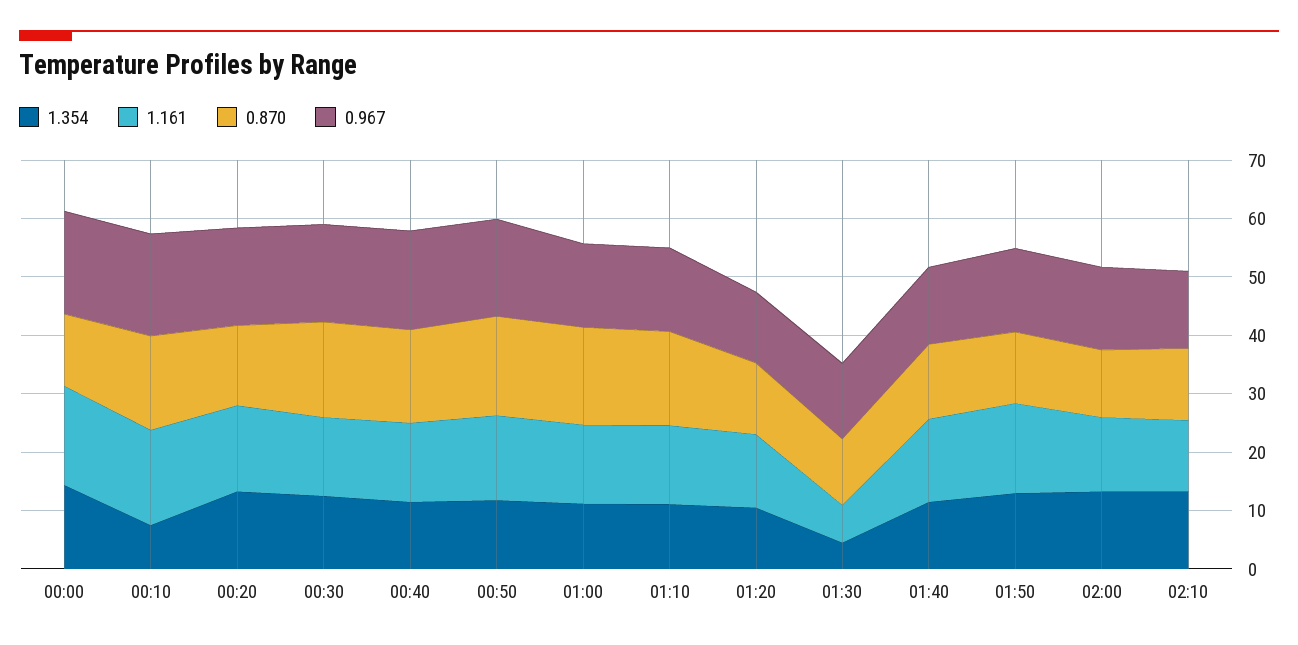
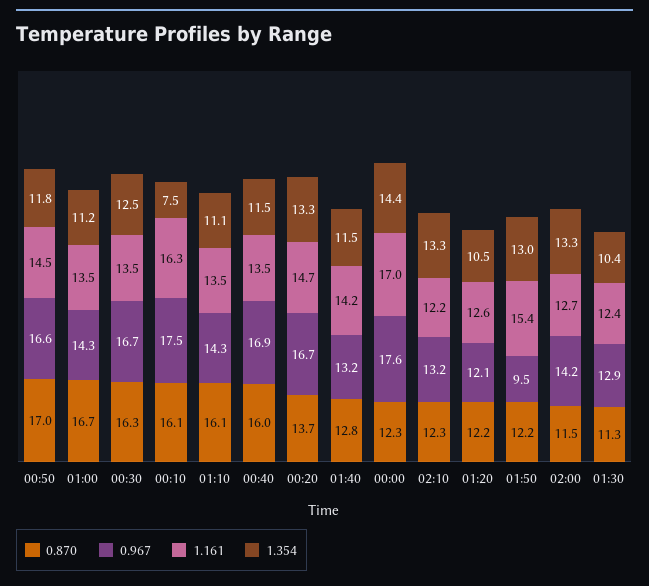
1.354, 01:30: 4 -> 10.4
1.161, 01:30: 6 -> 12.4
0.967, 01:50: 14 -> 9.5

